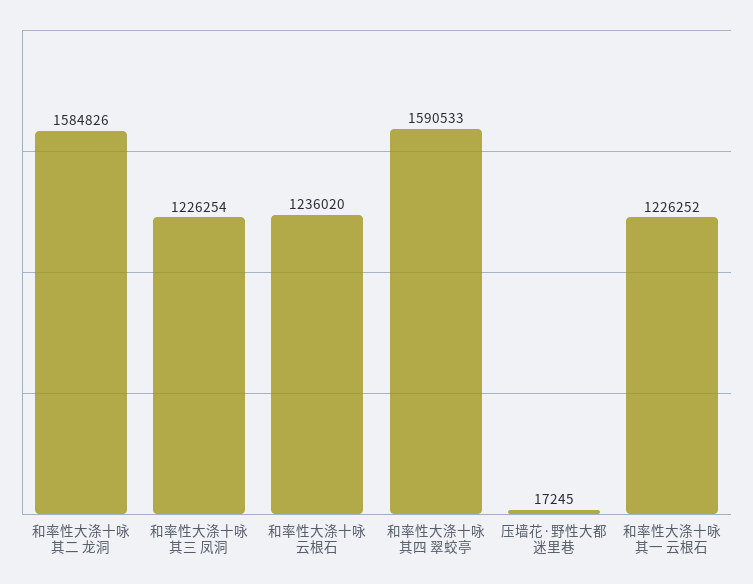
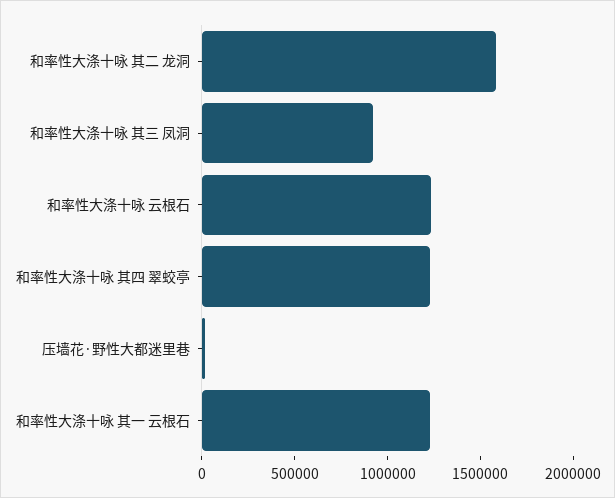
和率性大涤十咏 其三 凤洞: 1226254 -> 900000
和率性大涤十咏 其四 翠蛟亭: 1590533 -> 1200000

